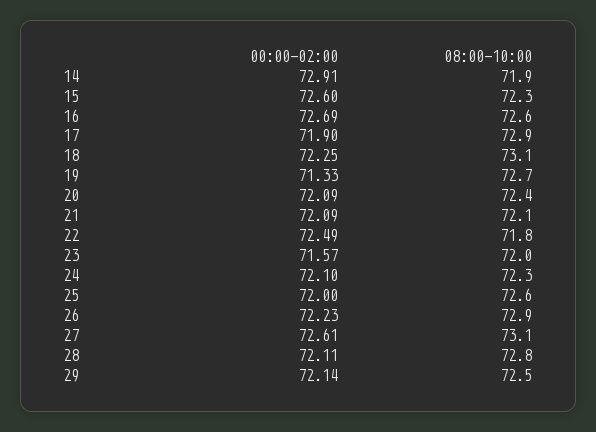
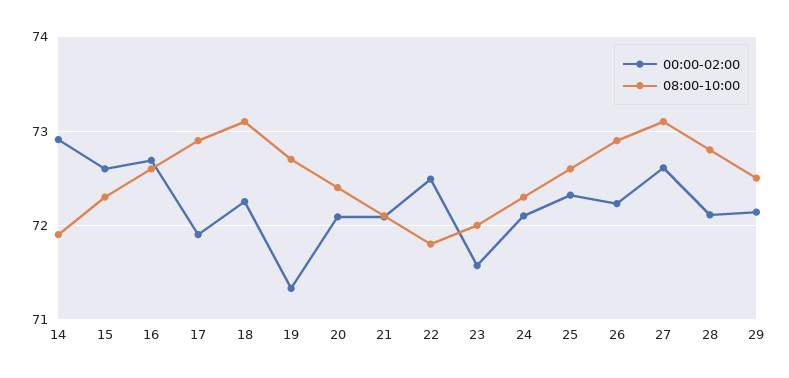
00:00-02:00, 25: 72 -> 72.3

